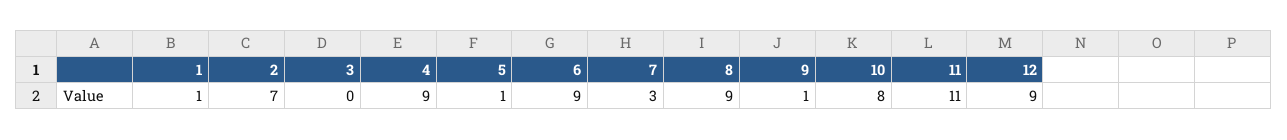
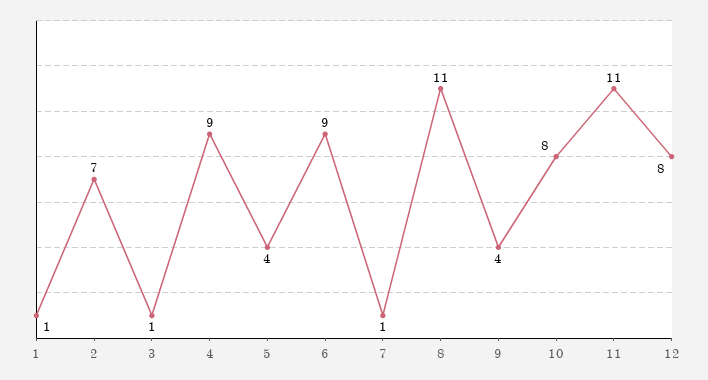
3: 0 -> 1
5: 1 -> 4
7: 3 -> 1
8: 9 -> 11
9: 1 -> 4
12: 9 -> 8

